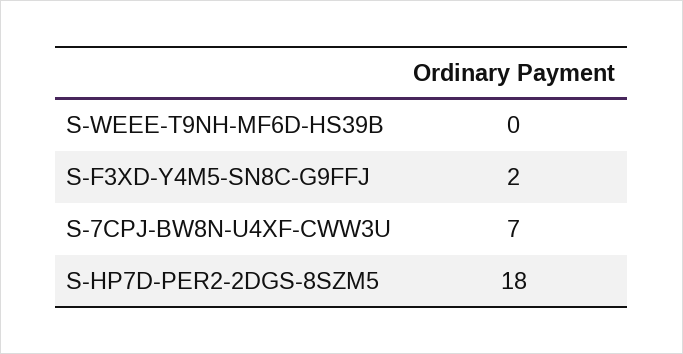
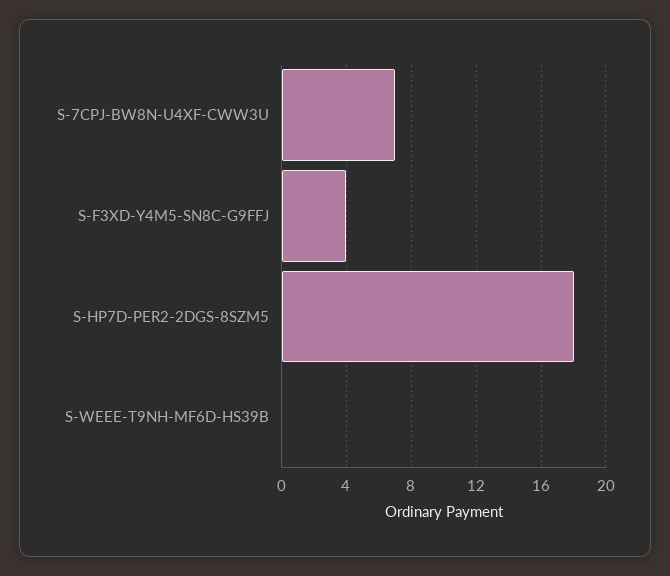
S-F3XD-Y4M5-SN8C-G9FFJ: 2 -> 4

